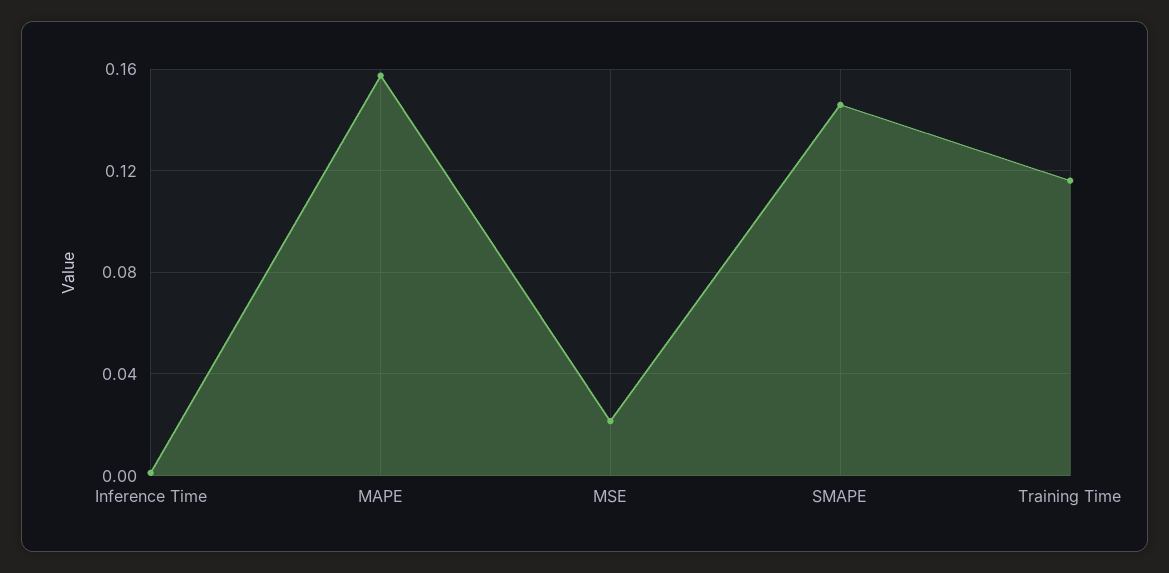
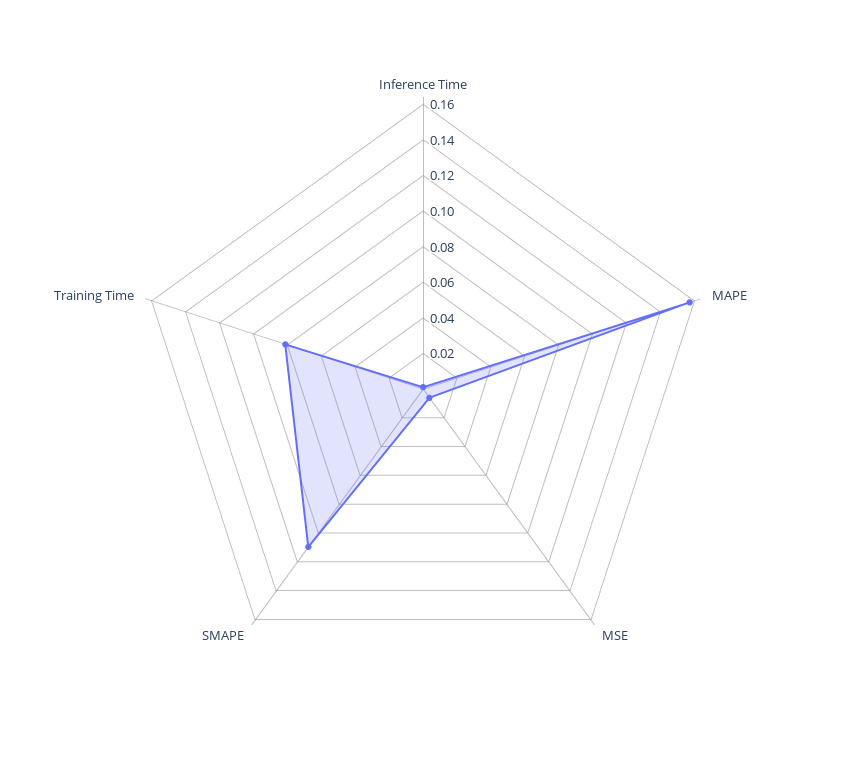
MSE: 0.02 -> 0.005
SMAPE: 0.145 -> 0.11
Training Time: 0.115 -> 0.08

